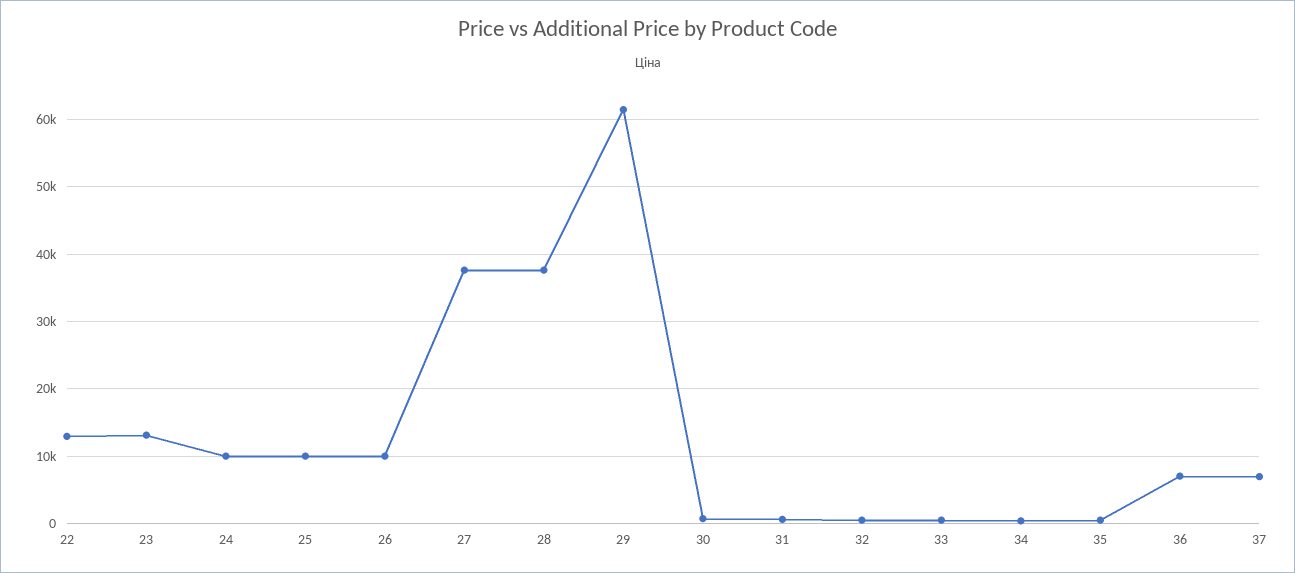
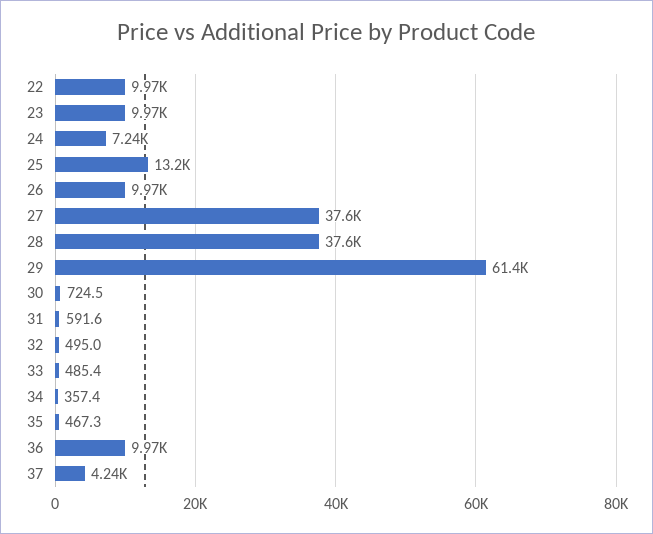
22: 13000 -> 9970
23: 13000 -> 9970
24: 10000 -> 7240
25: 10000 -> 13200
36: 7000 -> 9970
37: 7000 -> 4240

